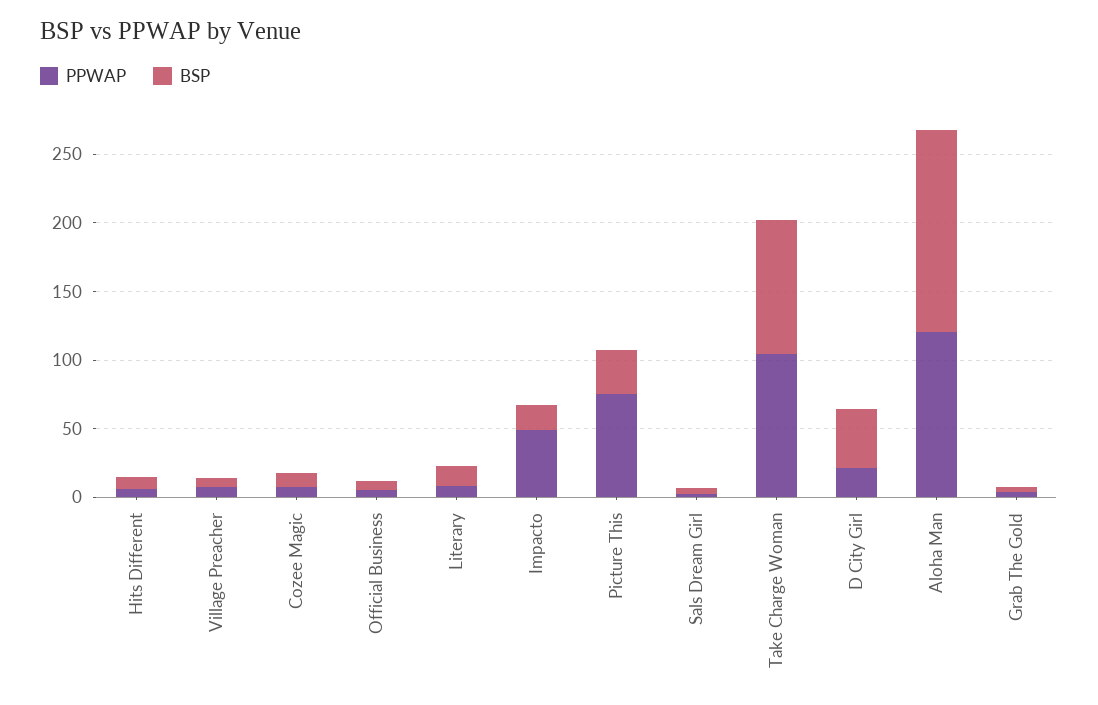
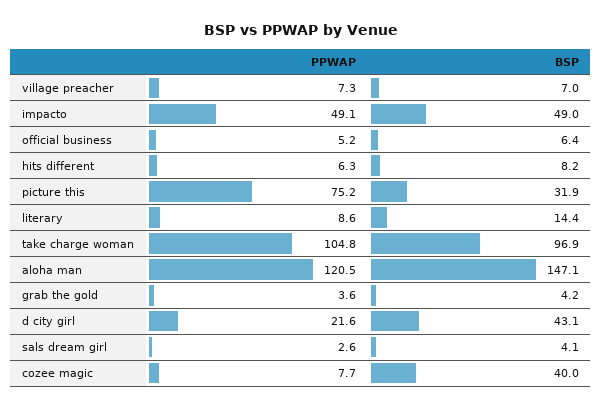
BSP, Cozee Magic: 10 -> 40
BSP, Impacto: 20 -> 49

